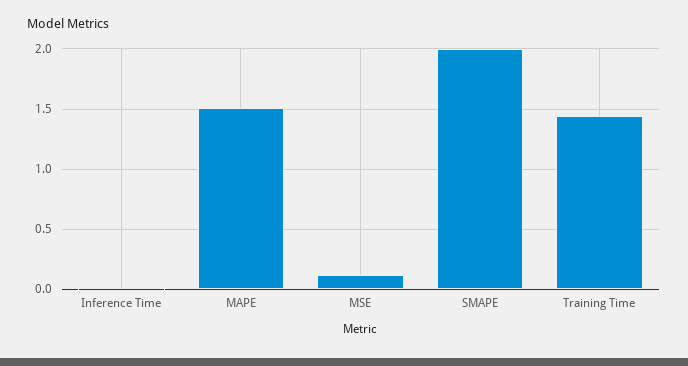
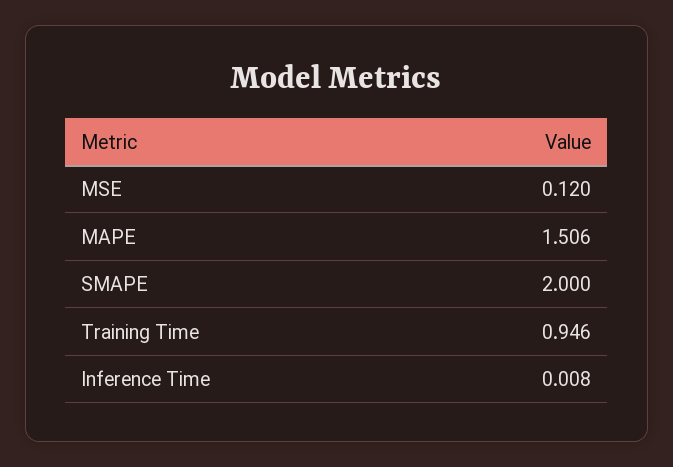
Training Time: 1.45 -> 0.946

